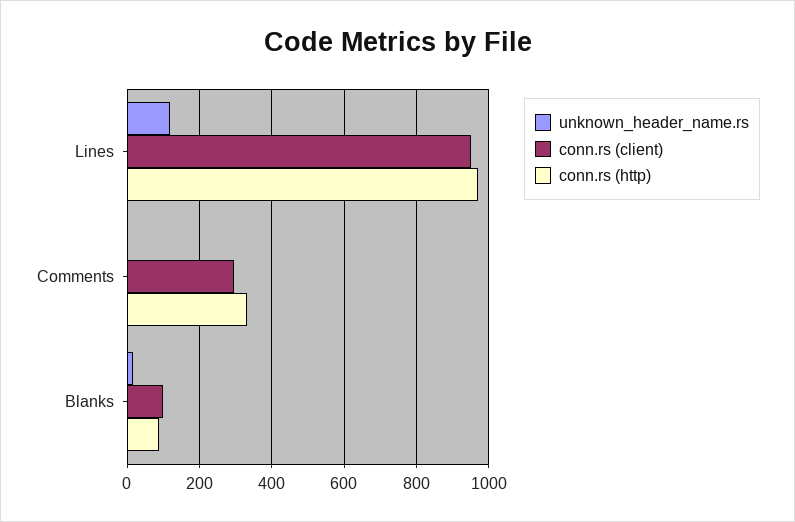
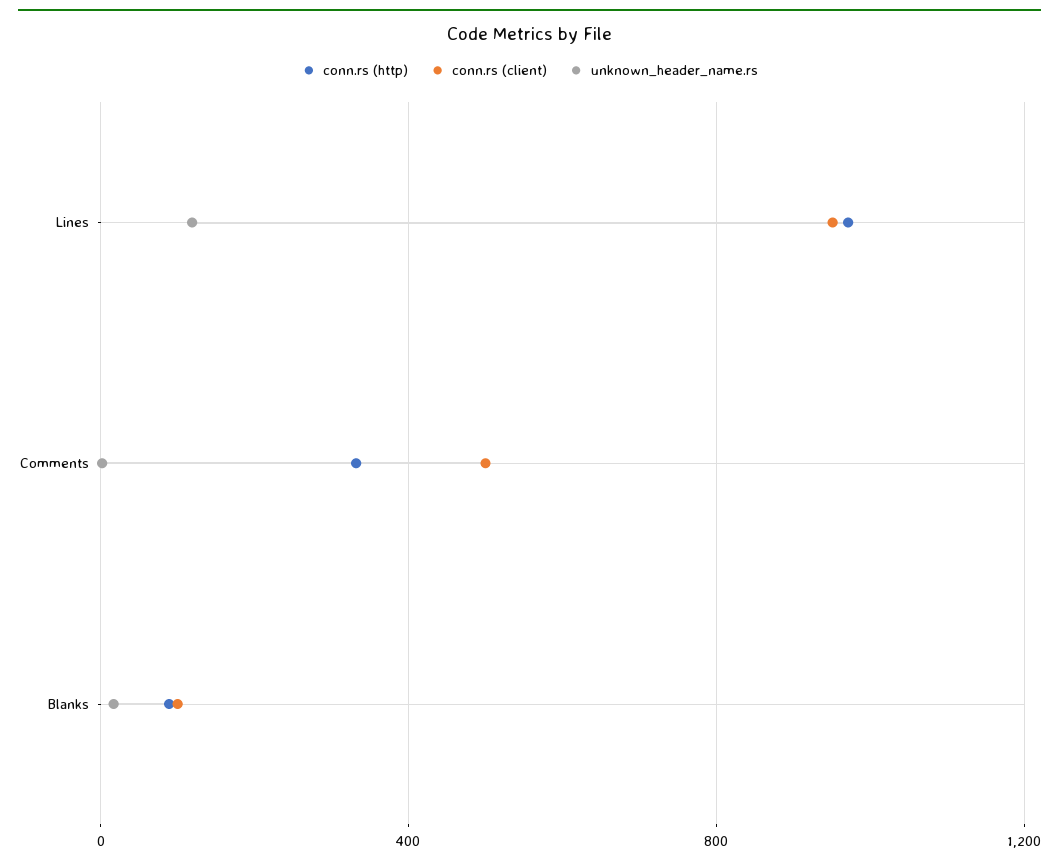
conn.rs (client), Comments: 300 -> 500

